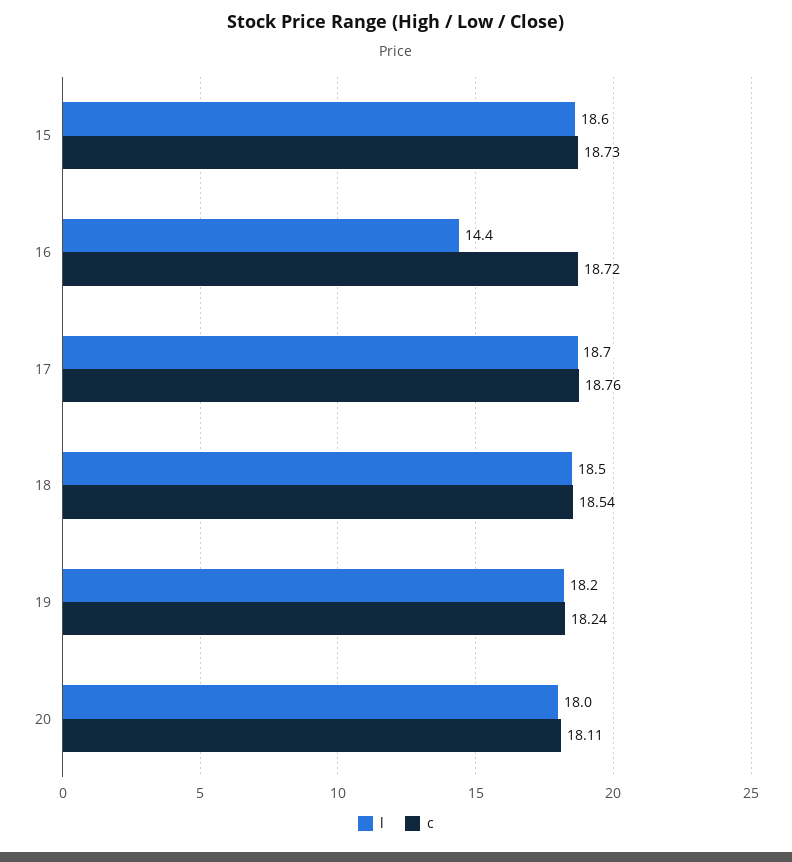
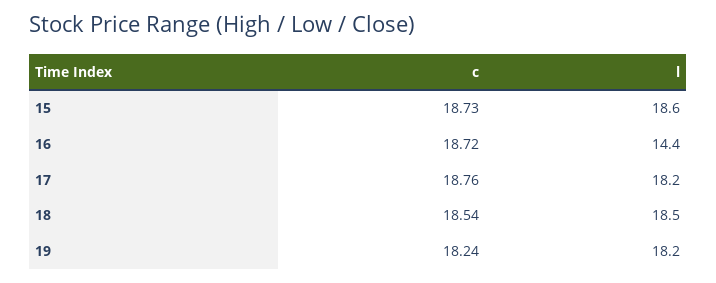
l, 17: 18.7 -> 18.2
l, 20: 18 -> none
c, 20: 18.11 -> none

